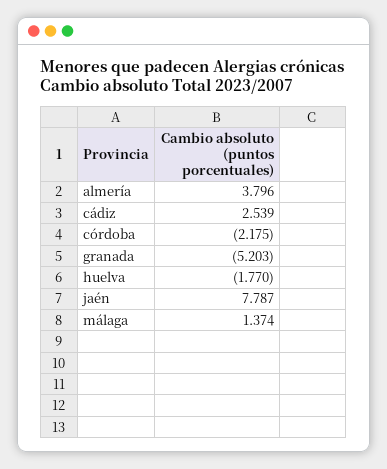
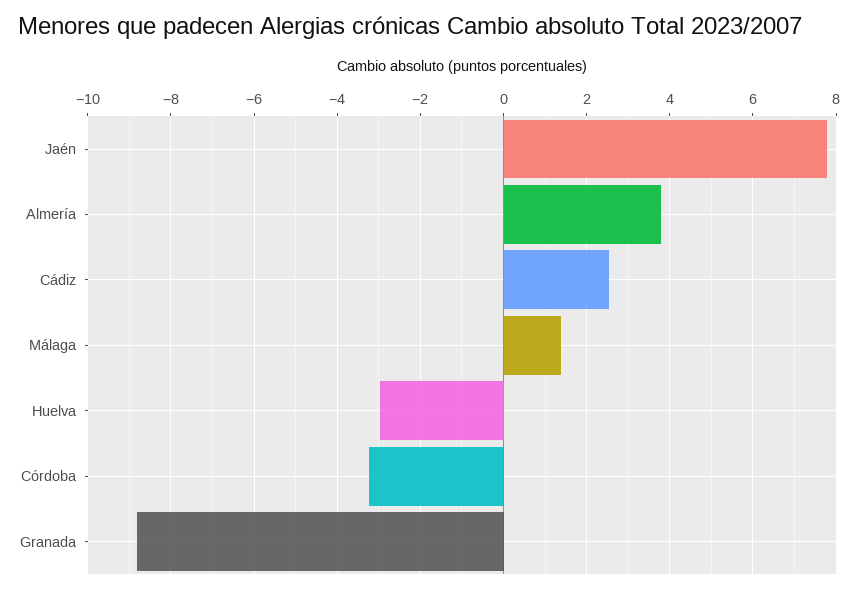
córdoba: -2.175 -> -3.2
granada: -5.203 -> -8.8
huelva: -1.77 -> -3

